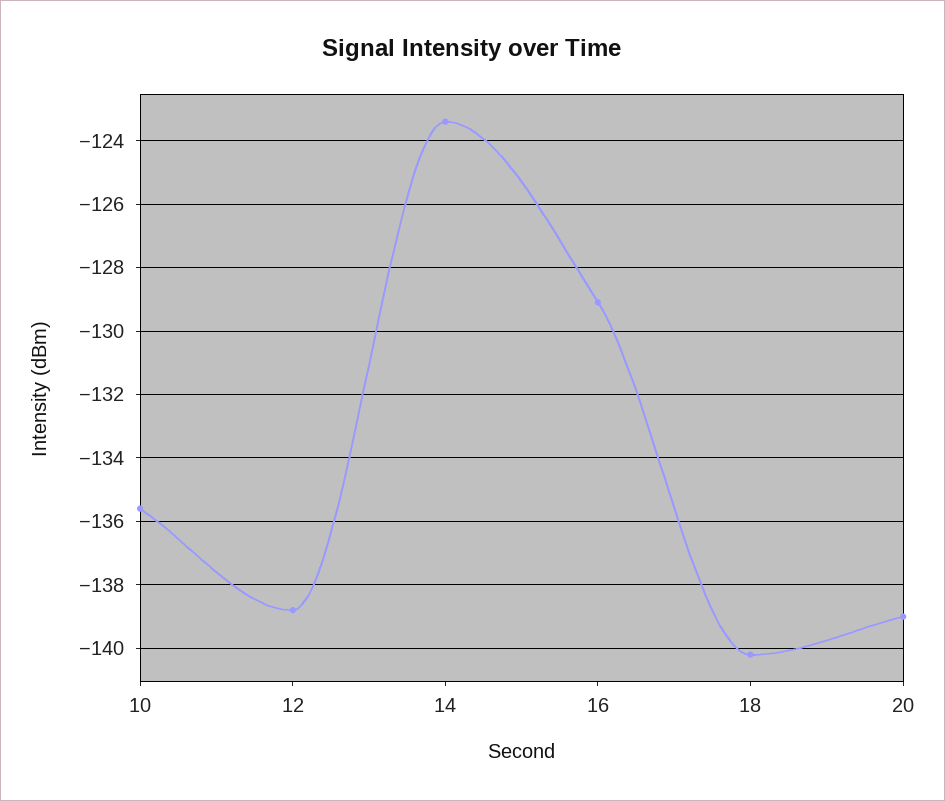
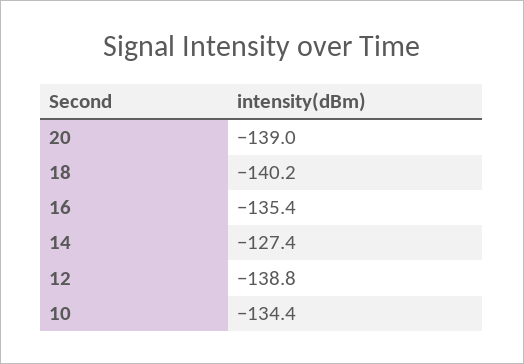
10: -135.5 -> -134.4
14: -123.5 -> -127.4
16: -129 -> -135.4

